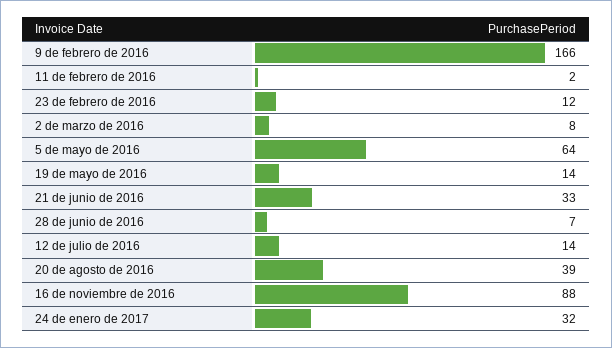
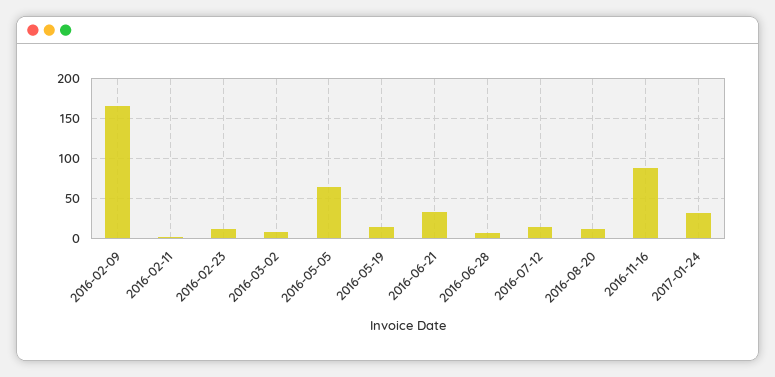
20 de agosto de 2016: 39 -> 10

